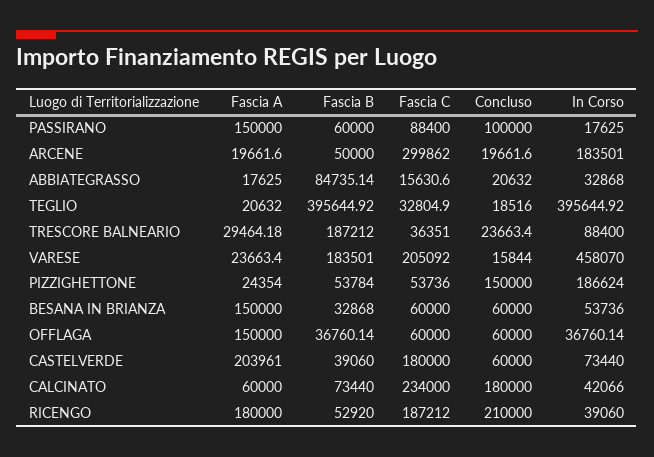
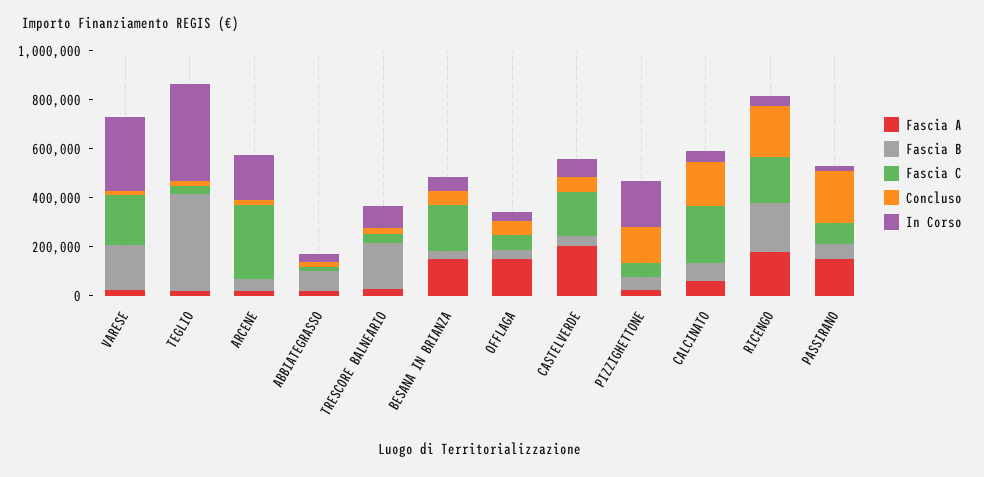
Concluso, PASSIRANO: 100000 -> 200000
In Corso, VARESE: 458070 -> 300000
Fascia C, BESANA IN BRIANZA: 60000 -> 200000
Fascia B, RICENGO: 52920 -> 200000

